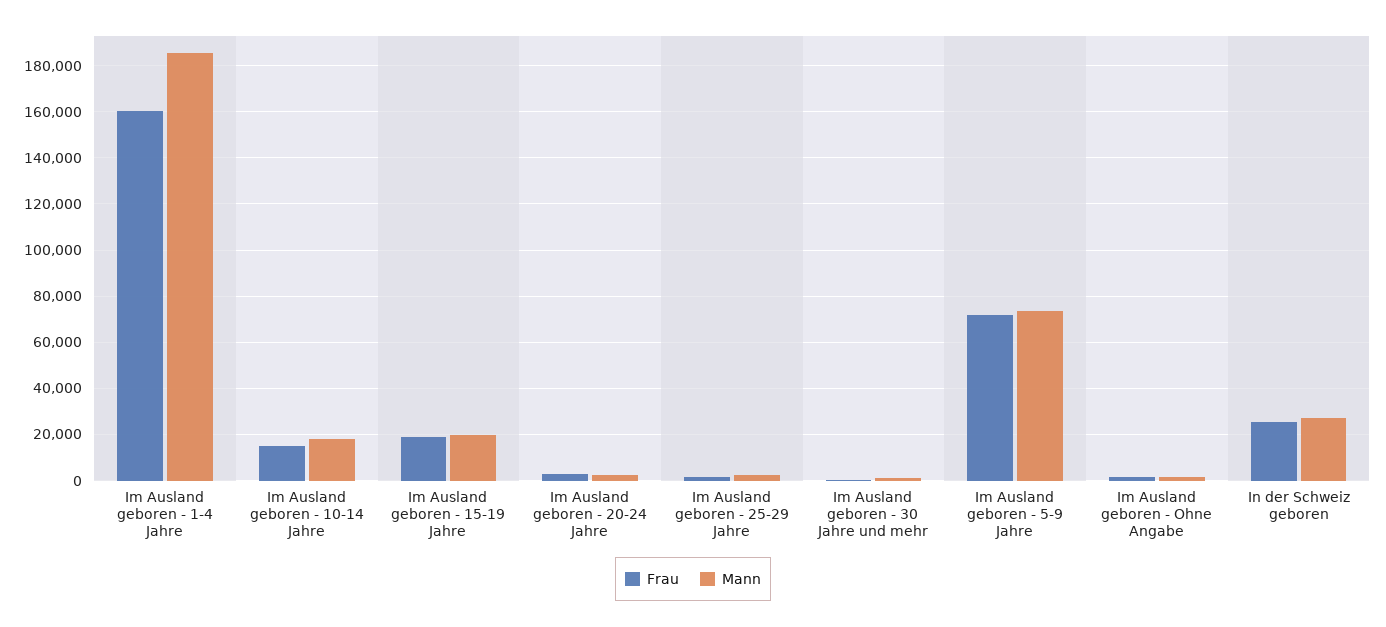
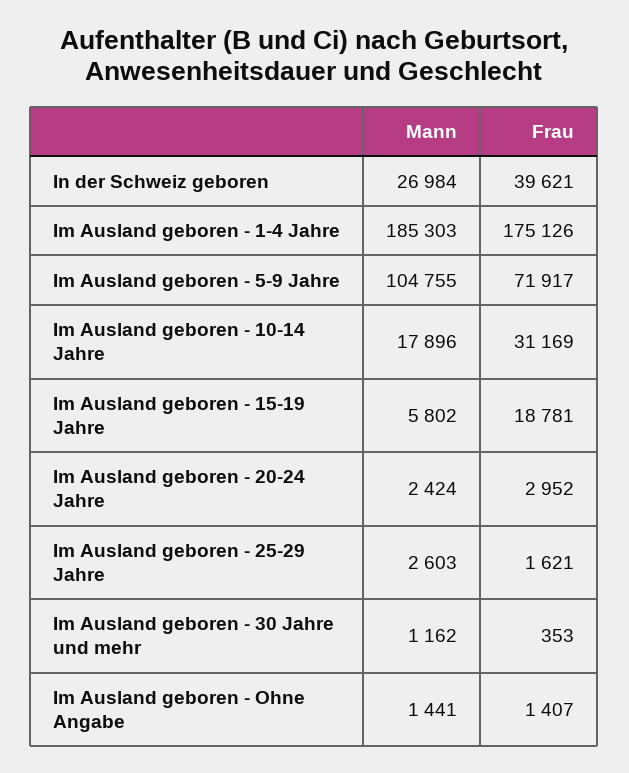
Frau, Im Ausland geboren - 1-4 Jahre: 160000 -> 175126
Frau, Im Ausland geboren - 10-14 Jahre: 15000 -> 31169
Mann, Im Ausland geboren - 15-19 Jahre: 20000 -> 5802
Mann, Im Ausland geboren - 5-9 Jahre: 75000 -> 104755
Frau, In der Schweiz geboren: 25000 -> 39621

